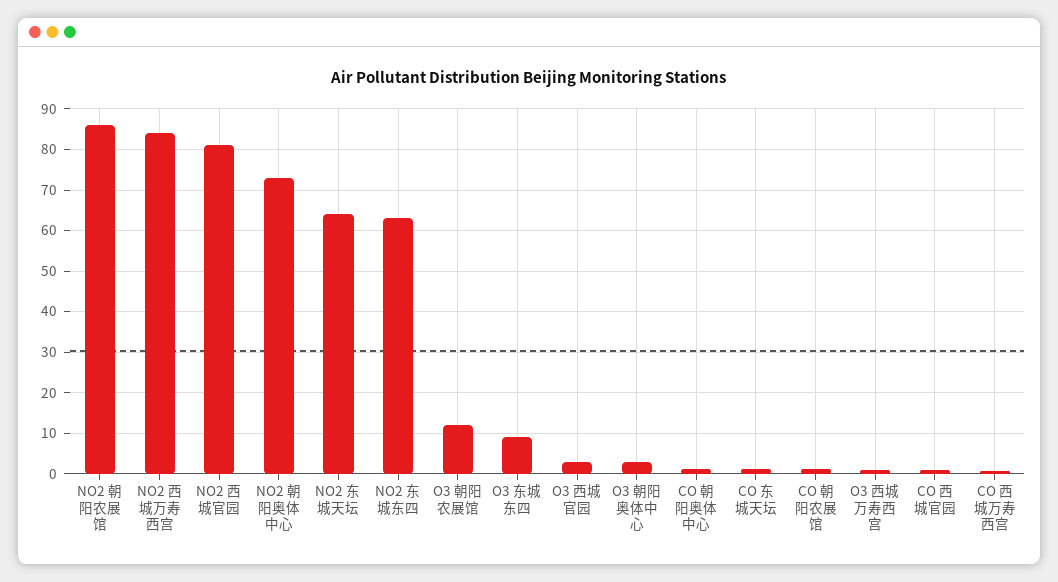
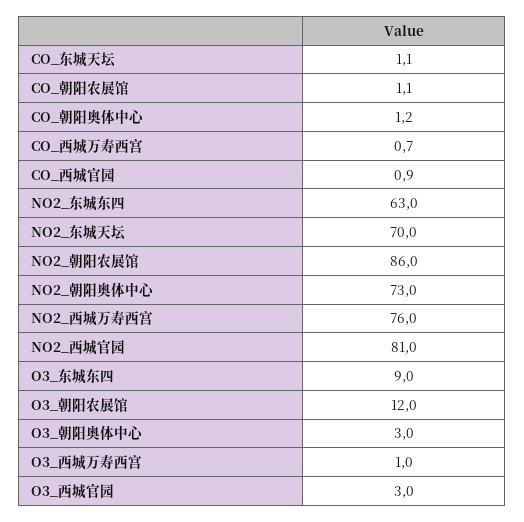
NO2 西城万寿西宫: 84 -> 76
NO2 东城天坛: 64 -> 70

